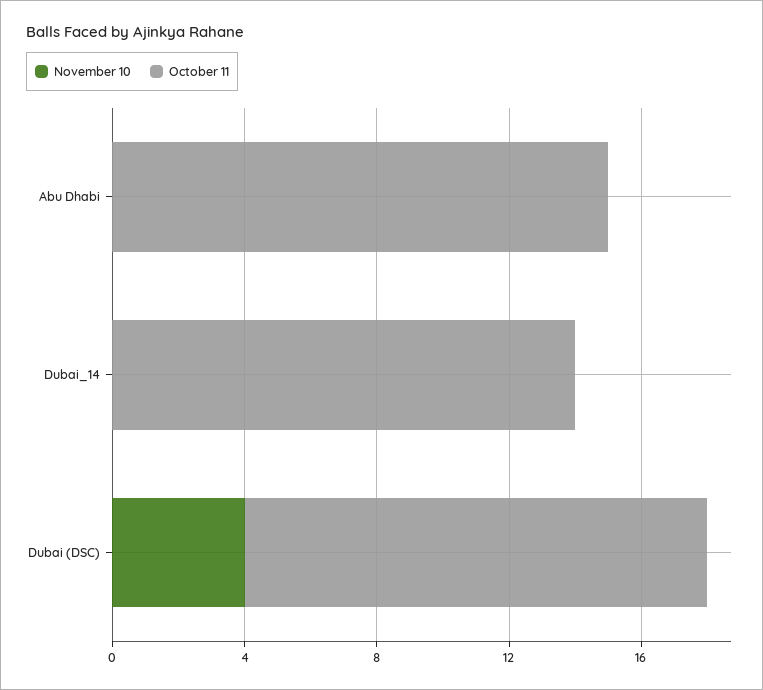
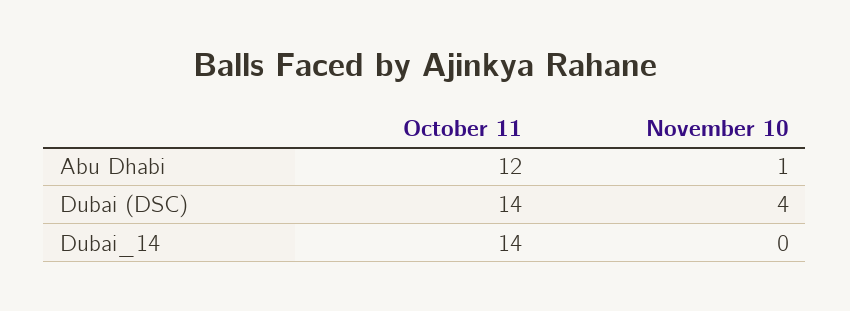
November 10, Abu Dhabi: 0 -> 1
October 11, Abu Dhabi: 15 -> 12

